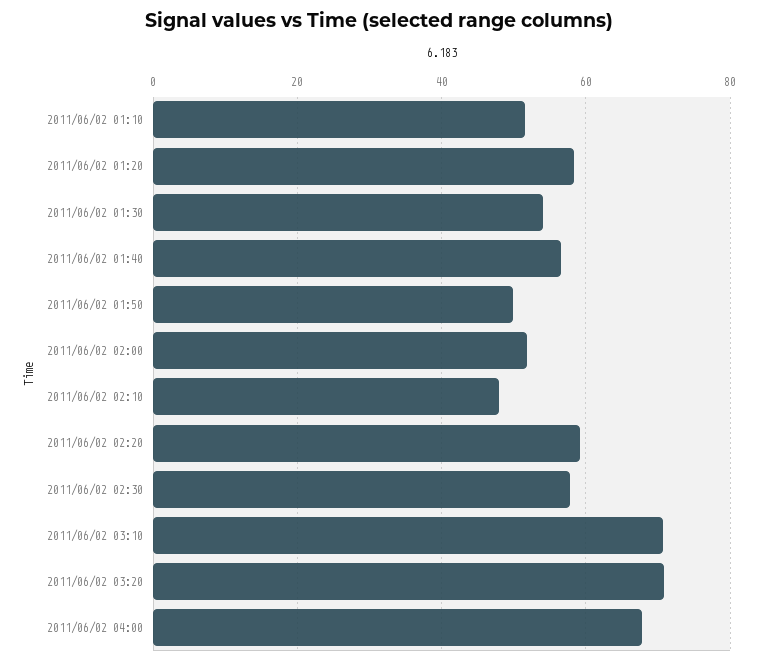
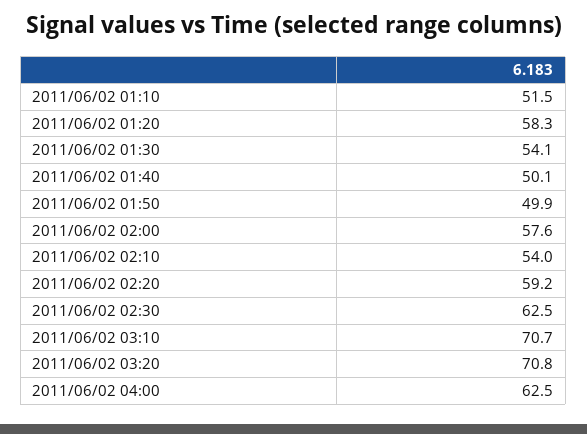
2011/06/02 01:40: 56 -> 50.1
2011/06/02 02:00: 52 -> 57.6
2011/06/02 02:10: 48 -> 54
2011/06/02 02:30: 58 -> 62.5
2011/06/02 04:00: 68 -> 62.5

